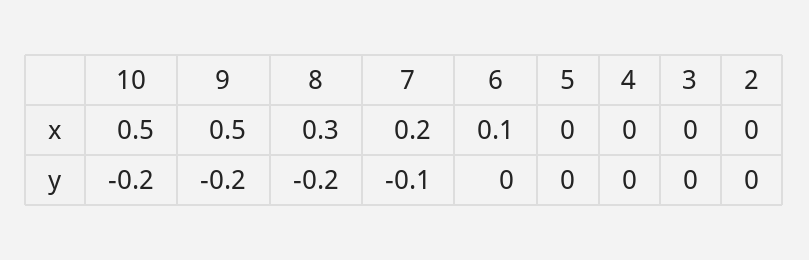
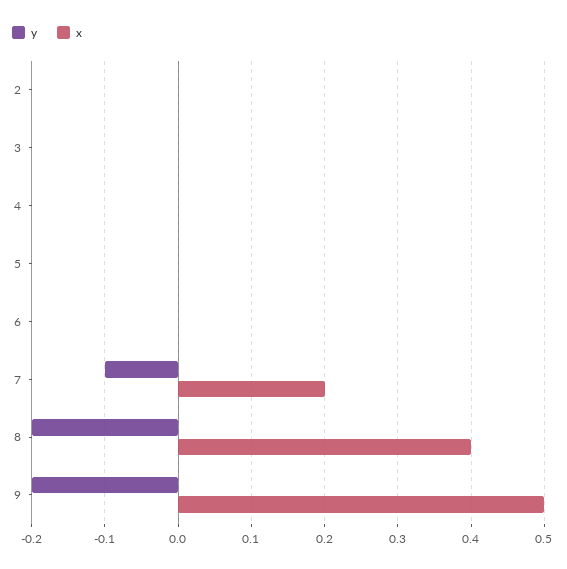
x, 10: 0.5 -> none
x, 8: 0.3 -> 0.4
x, 6: 0.1 -> 0
y, 10: -0.2 -> none

